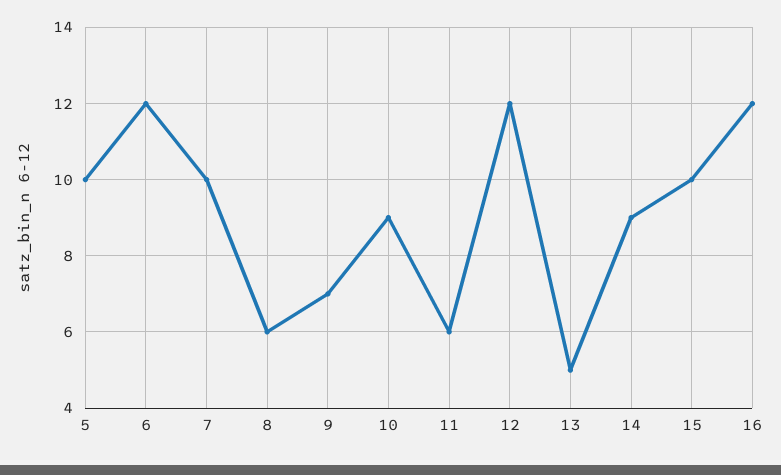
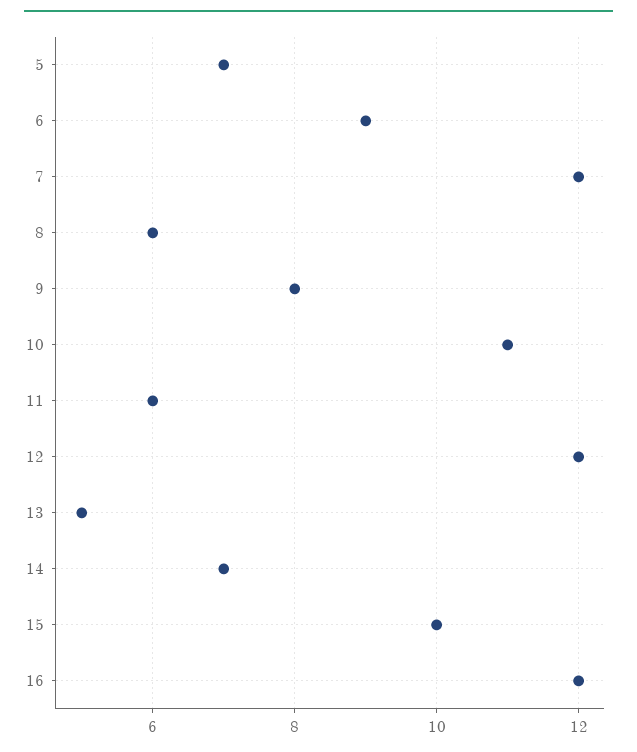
5: 10 -> 7
6: 12 -> 9
7: 10 -> 12
9: 7 -> 8
10: 9 -> 11
14: 9 -> 7

